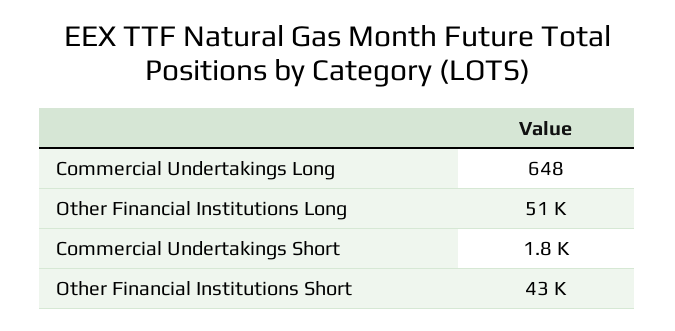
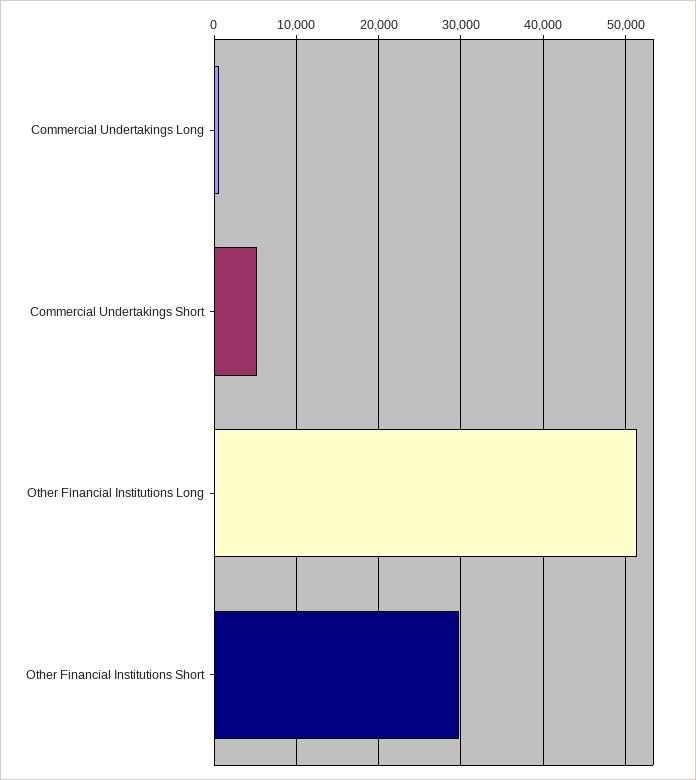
Commercial Undertakings Short: 1800 -> 5000
Other Financial Institutions Short: 43000 -> 30000

